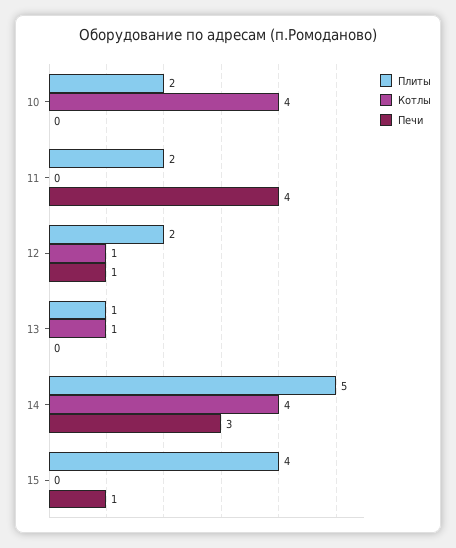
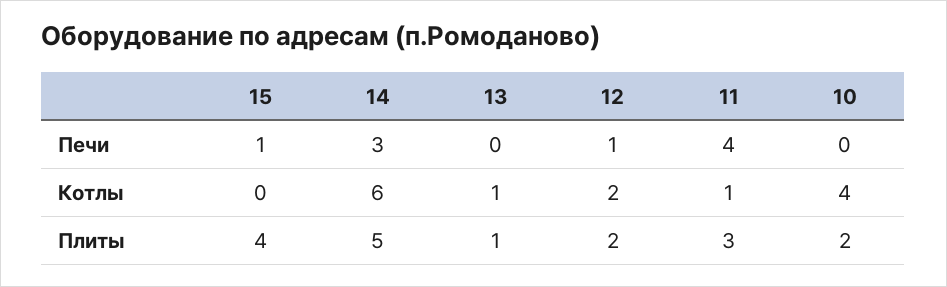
Плиты, 11: 2 -> 3
Котлы, 11: 0 -> 1
Котлы, 12: 1 -> 2
Котлы, 14: 4 -> 6

